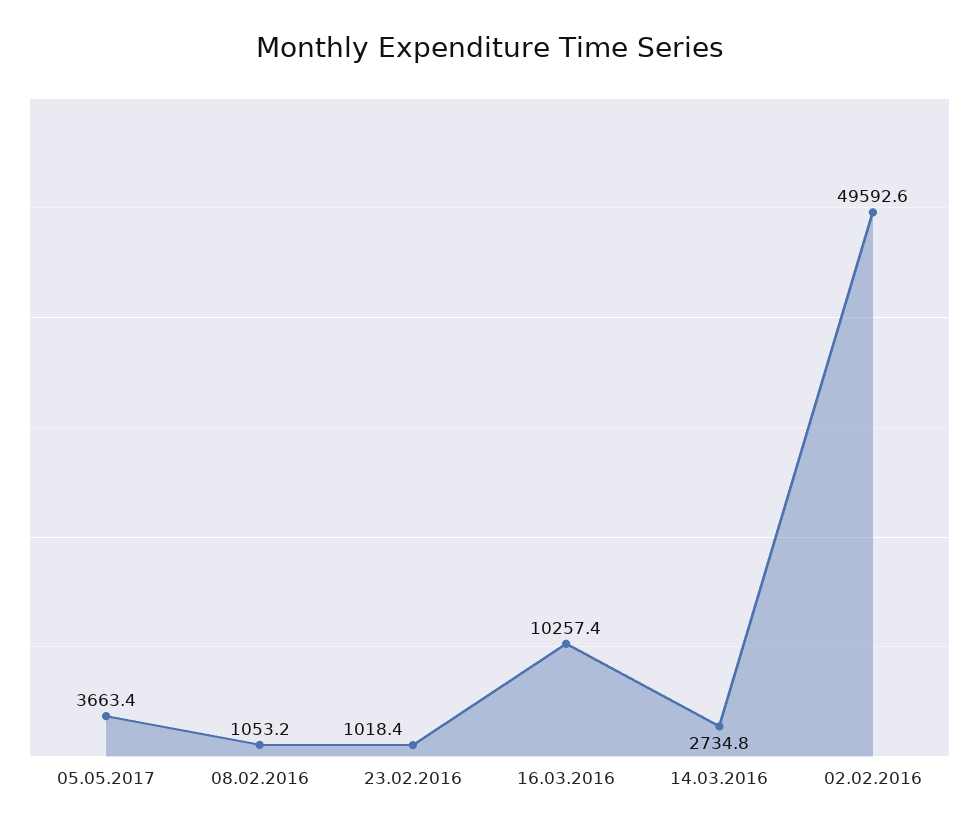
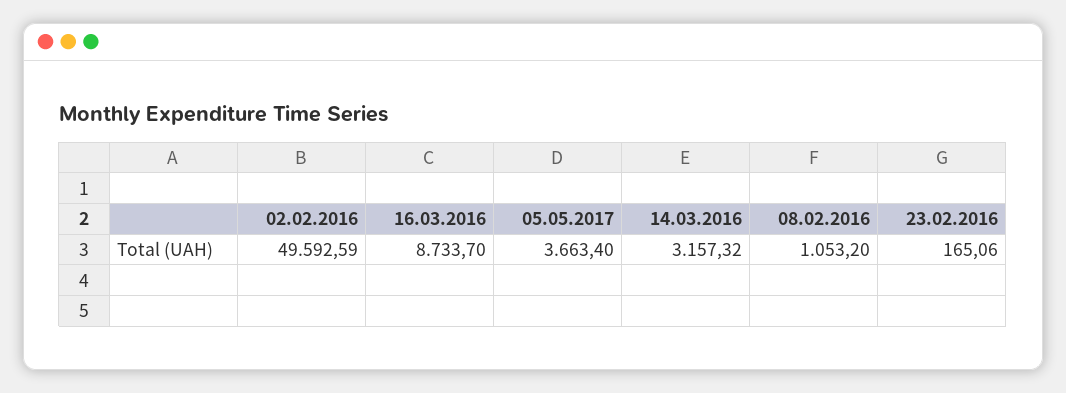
23.02.2016: 1018.4 -> 165.06
16.03.2016: 10257.4 -> 8733.7
14.03.2016: 2734.8 -> 3157.32

